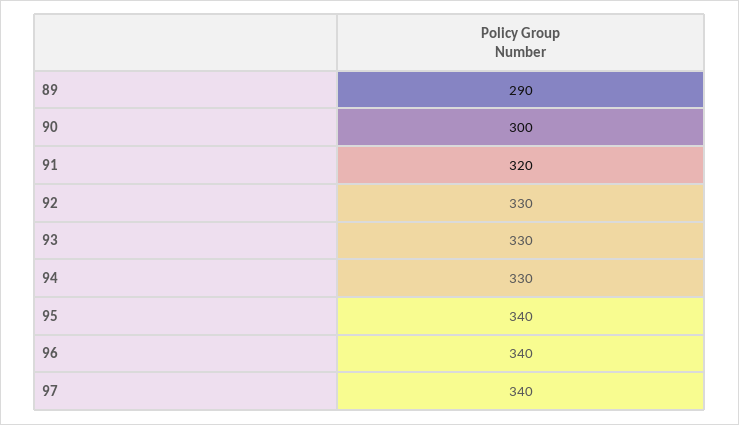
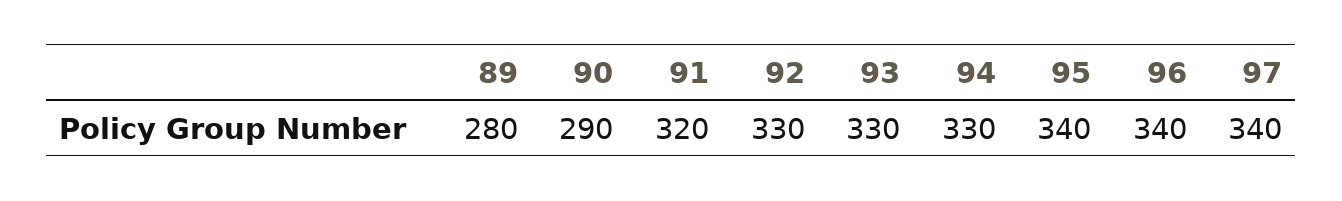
89: 290 -> 280
90: 300 -> 290

